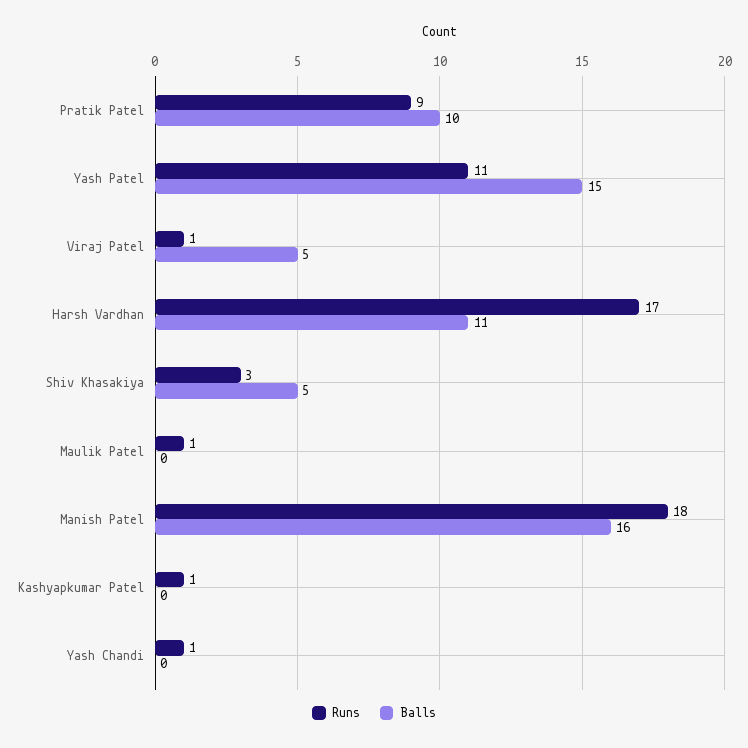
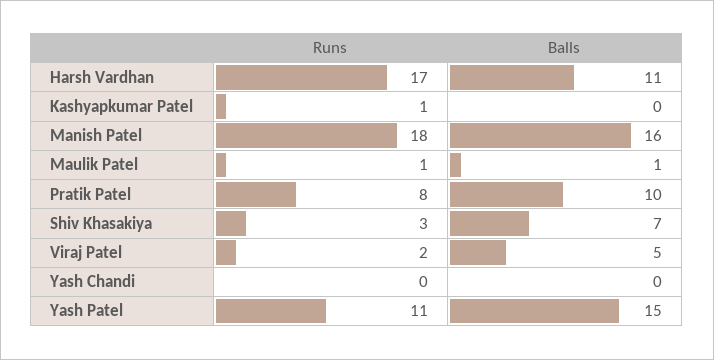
Runs, Pratik Patel: 9 -> 8
Runs, Viraj Patel: 1 -> 2
Balls, Shiv Khasakiya: 5 -> 7
Balls, Maulik Patel: 0 -> 1
Runs, Yash Chandi: 1 -> 0

